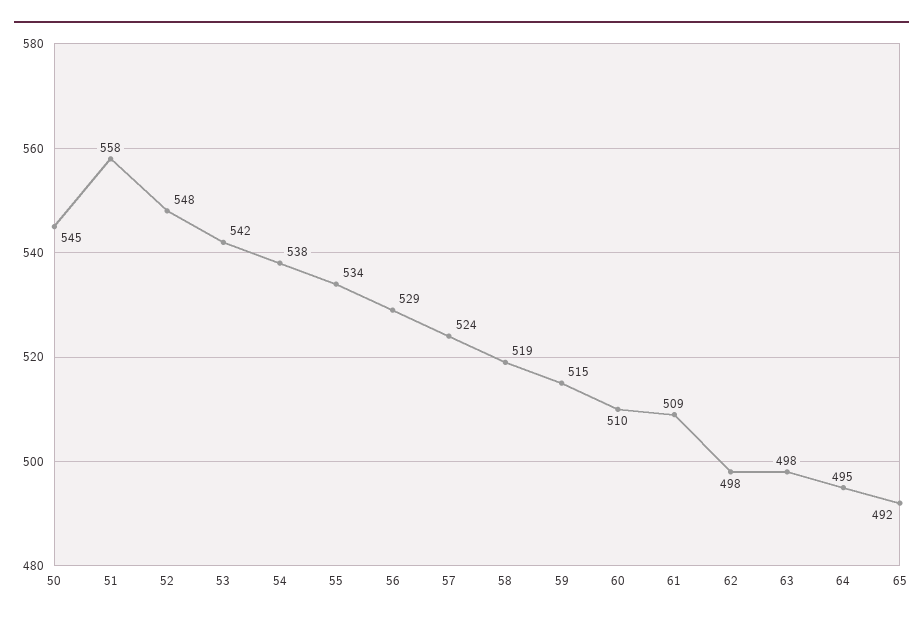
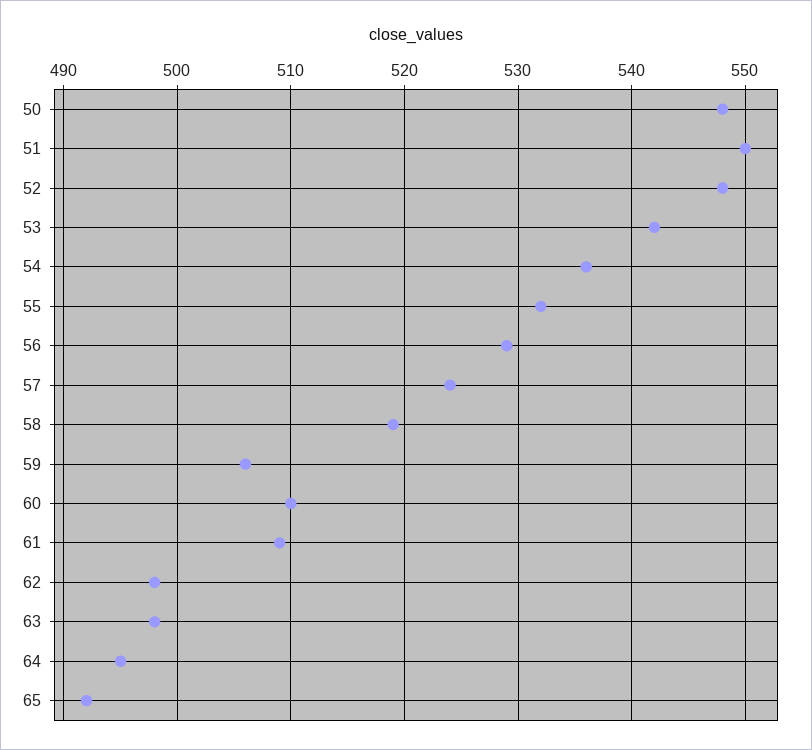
50: 545 -> 548
51: 558 -> 550
54: 538 -> 536
55: 534 -> 532
59: 515 -> 506

